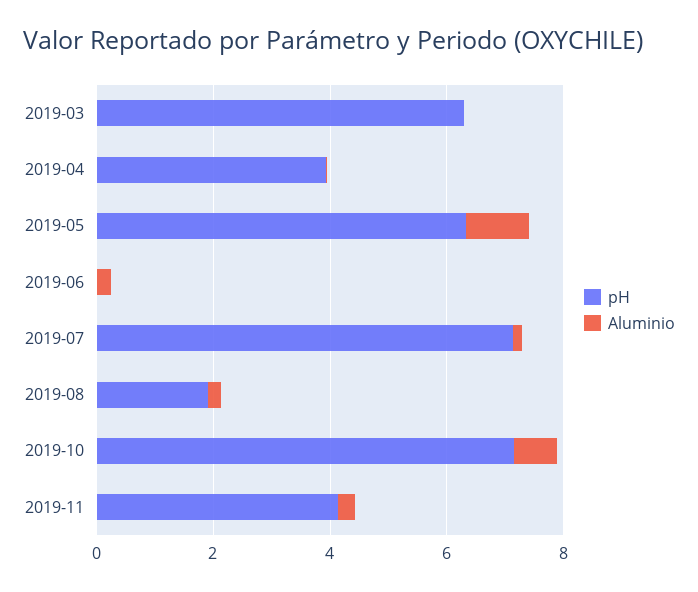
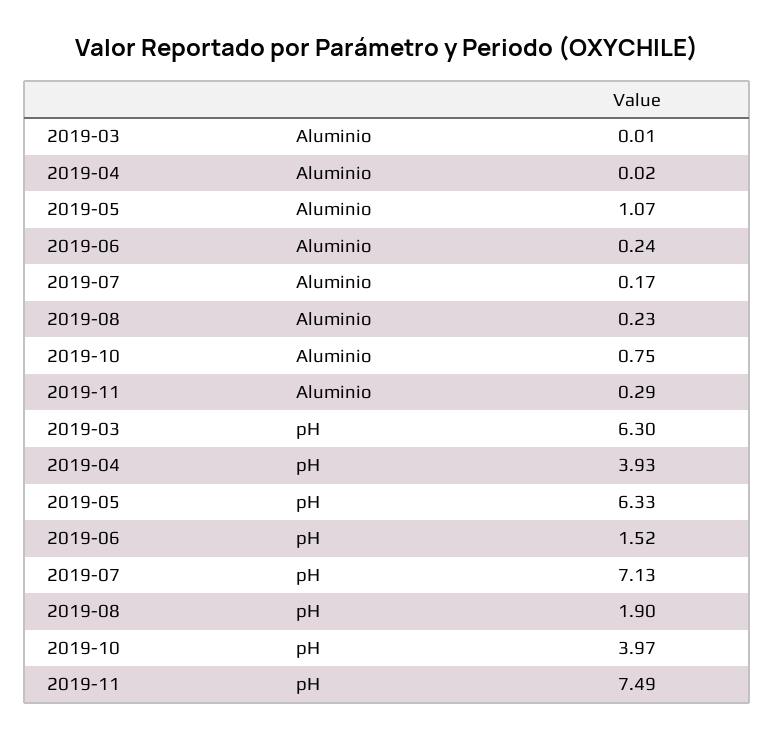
pH, 2019-06: 0 -> 1.52
pH, 2019-10: 7 -> 3.97
pH, 2019-11: 4 -> 7.49

